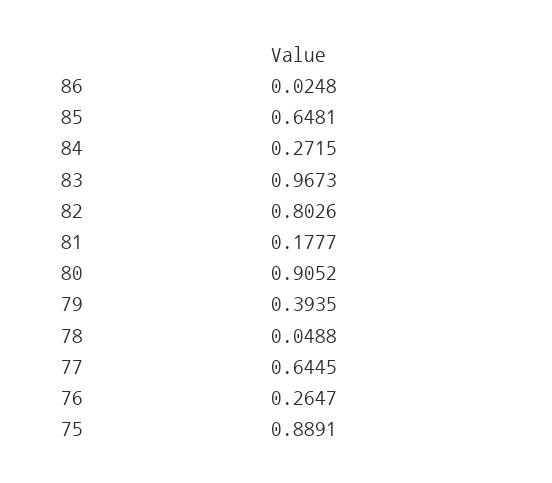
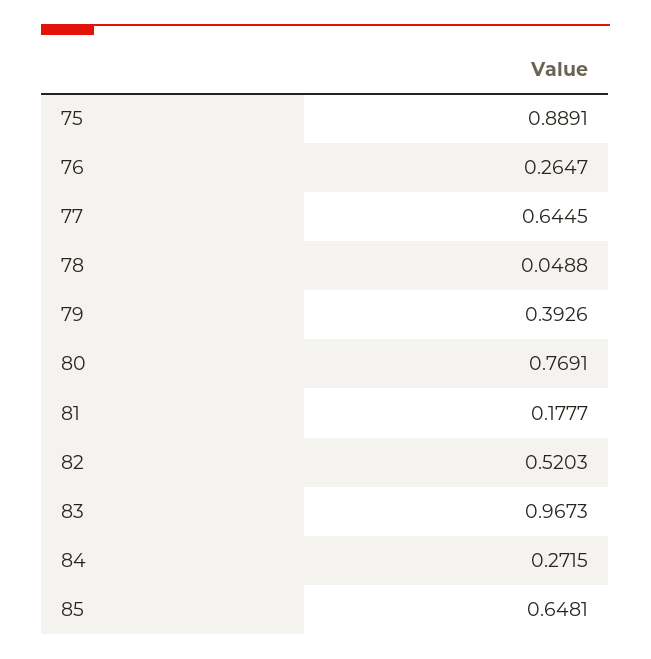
86: 0.0248 -> none
82: 0.8026 -> 0.5203
80: 0.9052 -> 0.7691
79: 0.3935 -> 0.3926

